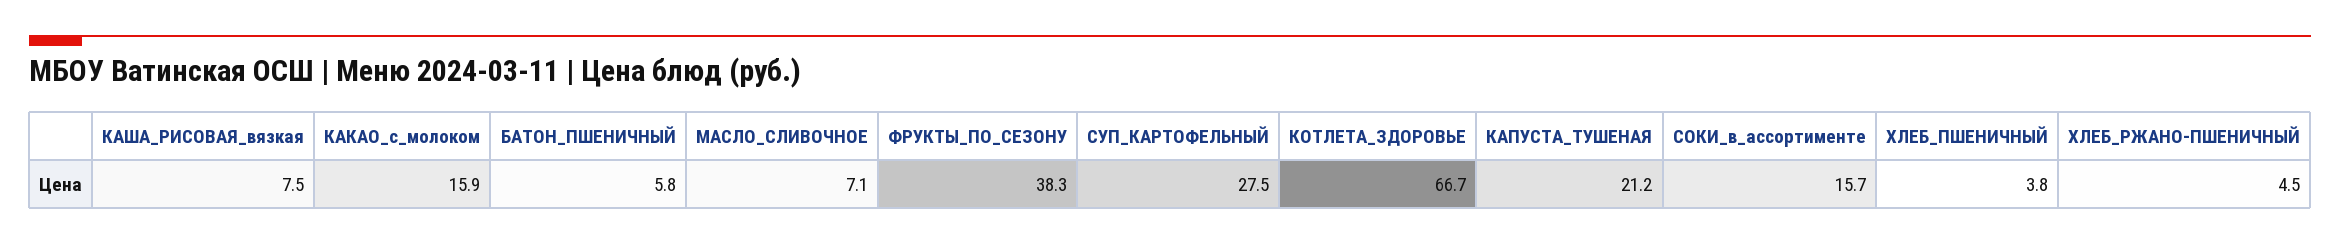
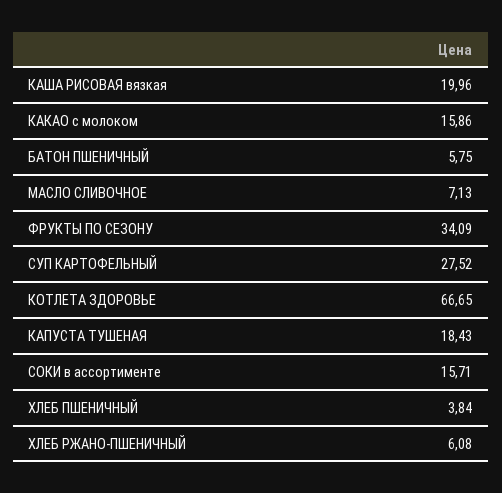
КАША_РИСОВАЯ_вязкая: 7.5 -> 19.96
ФРУКТЫ_ПО_СЕЗОНУ: 38.3 -> 34.09
КАПУСТА_ТУШЕНАЯ: 21.2 -> 18.43
ХЛЕБ_РЖАНО-ПШЕНИЧНЫЙ: 4.5 -> 6.08

